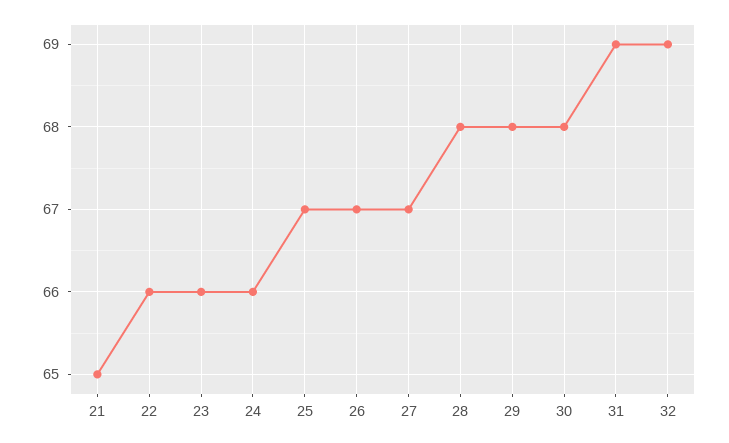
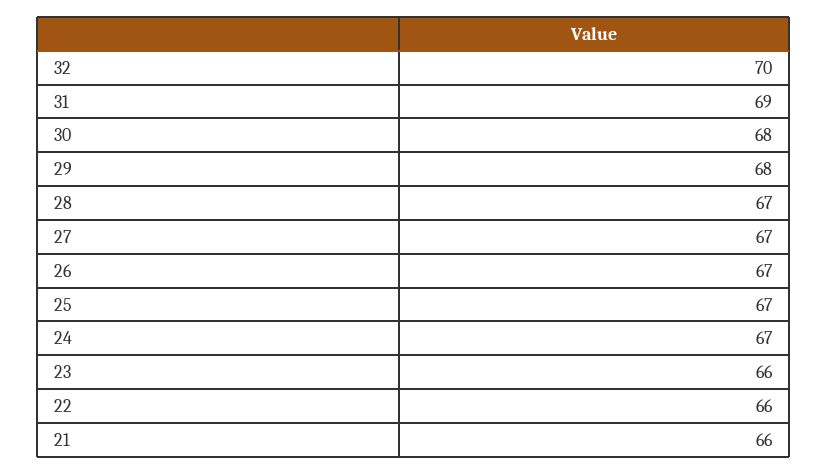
21: 65 -> 66
24: 66 -> 67
28: 68 -> 67
32: 69 -> 70

